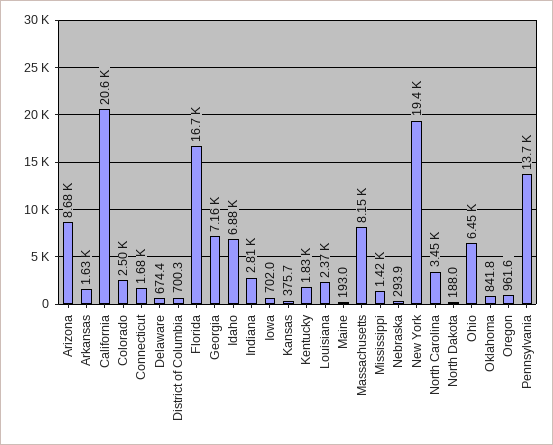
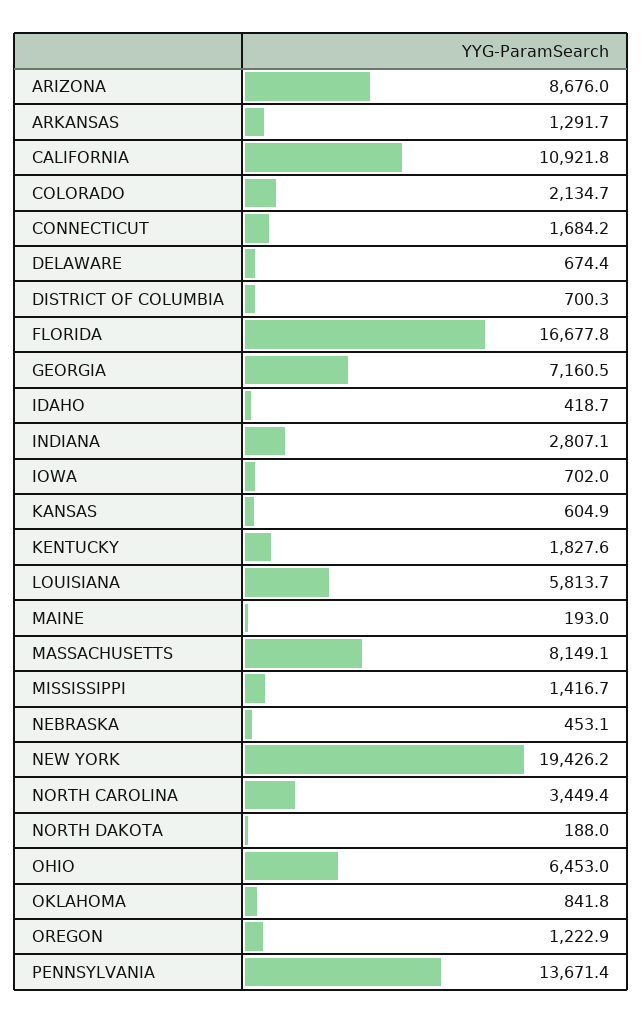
Arkansas: 1630 -> 1291.7
California: 20600 -> 10921.8
Colorado: 2500 -> 2134.7
Idaho: 6880 -> 418.7
Kansas: 375.7 -> 604.9
Louisiana: 2370 -> 5813.7
Nebraska: 293.9 -> 453.1
Oregon: 961.6 -> 1222.9

